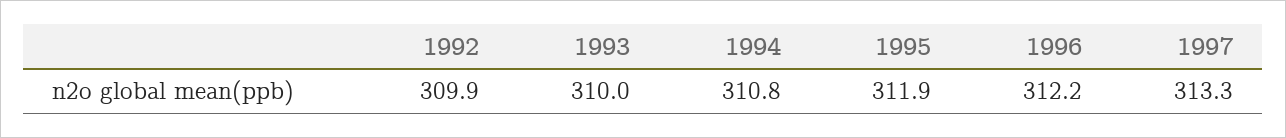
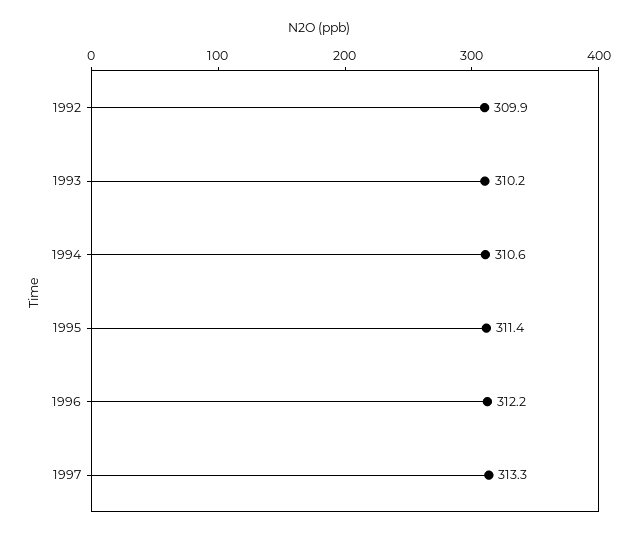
1993: 310 -> 310.2
1994: 310.8 -> 310.6
1995: 311.9 -> 311.4

